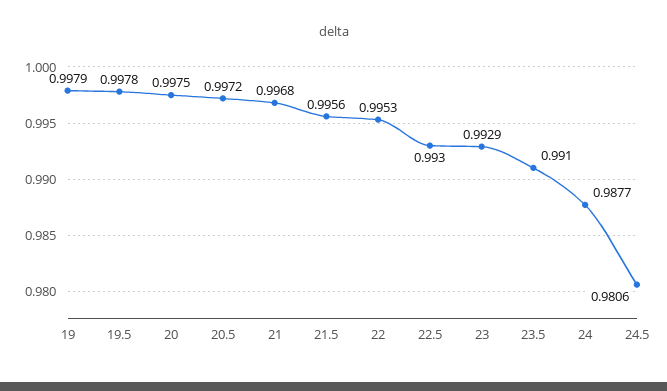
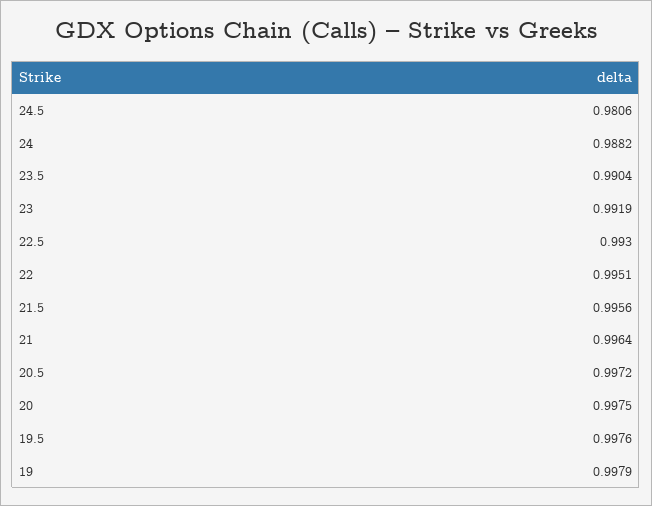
19.5: 0.9978 -> 0.9976
21: 0.9968 -> 0.9964
22: 0.9953 -> 0.9951
23: 0.9929 -> 0.9919
23.5: 0.991 -> 0.9904
24: 0.9877 -> 0.9882

